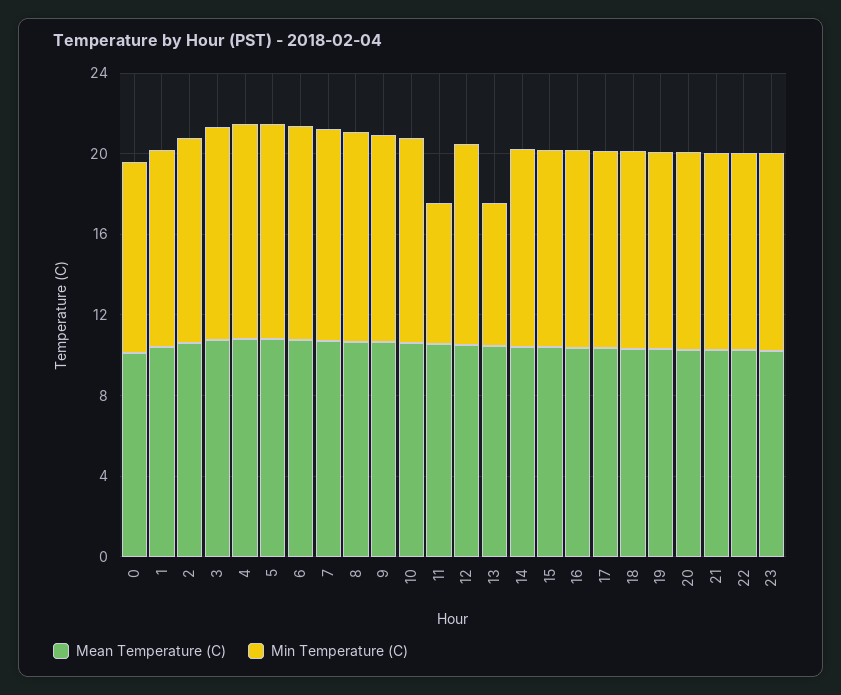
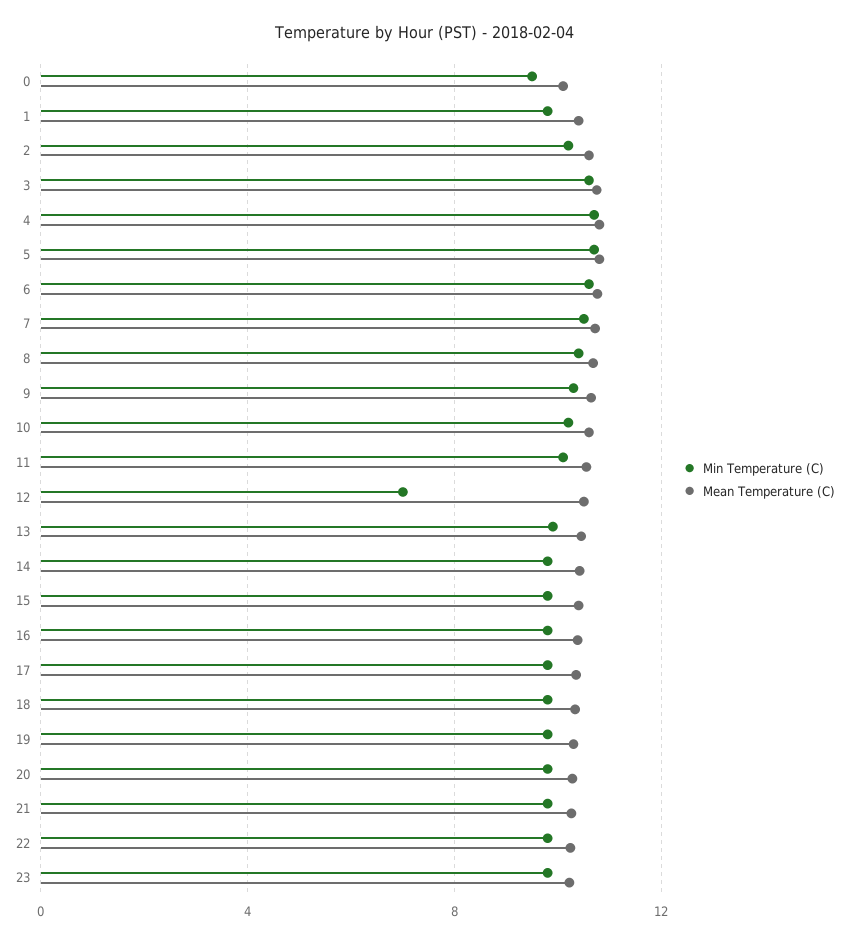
Min Temperature (C), 11: 7 -> 10
Min Temperature (C), 12: 10 -> 7
Min Temperature (C), 13: 7 -> 10

